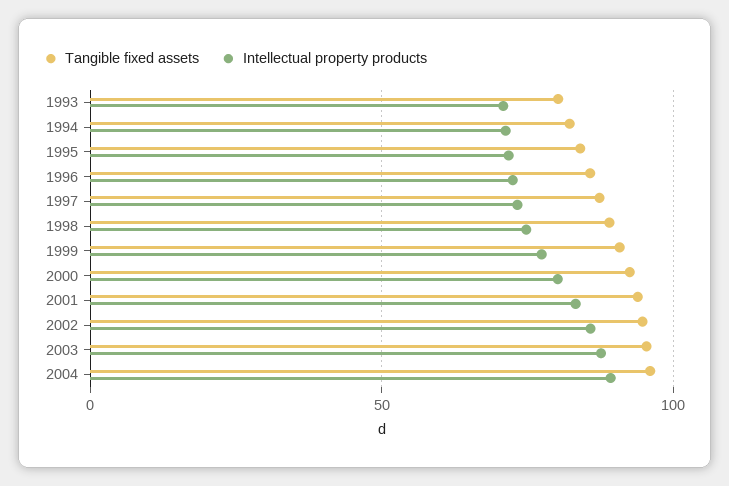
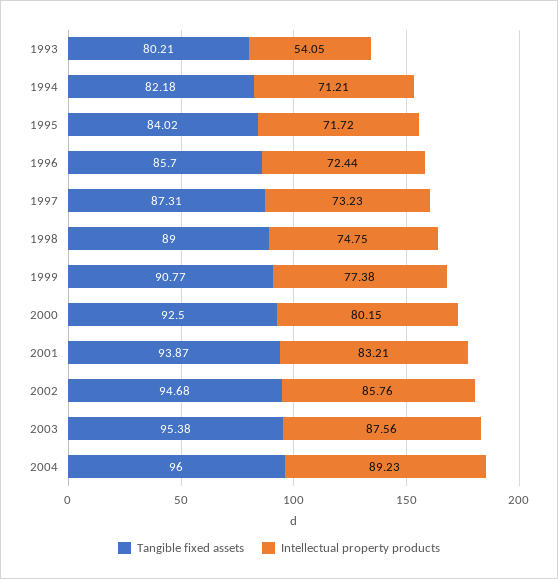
Intellectual property products, 1993: 70 -> 54.05

